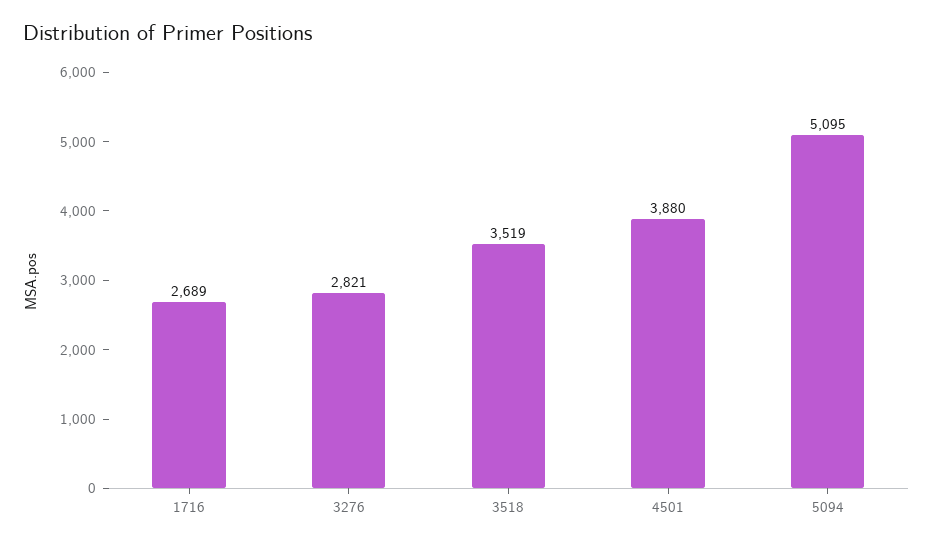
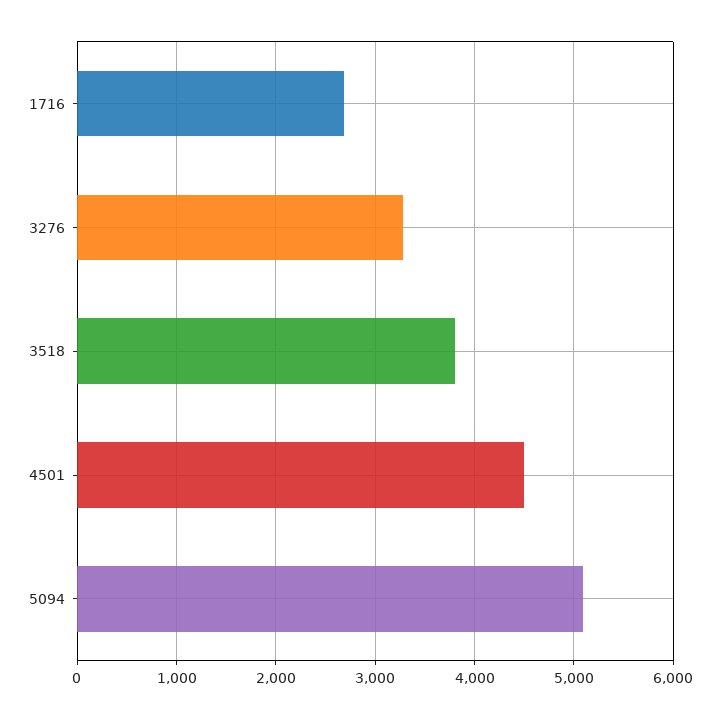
3276: 2821 -> 3300
3518: 3519 -> 3800
4501: 3880 -> 4500

